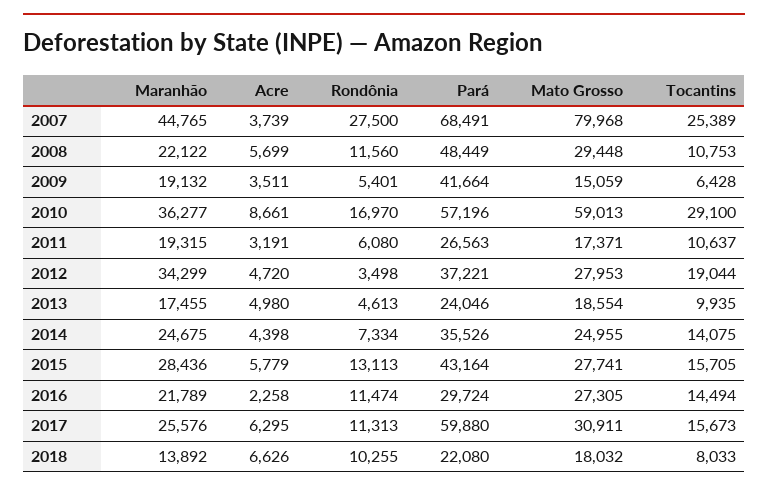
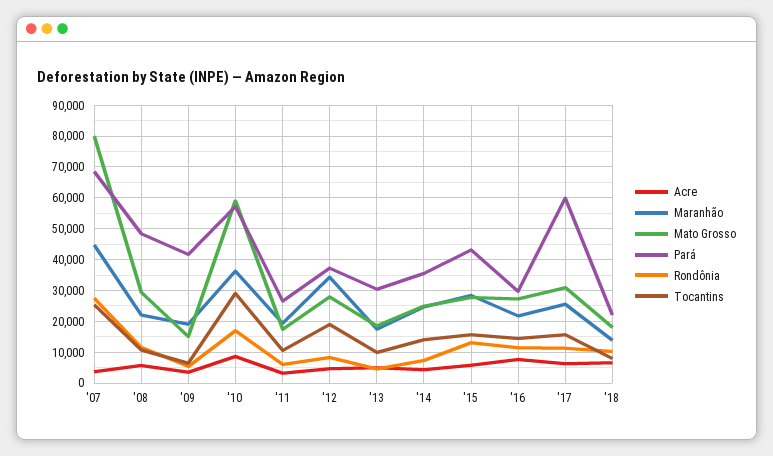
Rondônia, 2012: 3498 -> 8000
Pará, 2013: 24046 -> 30000
Acre, 2016: 2258 -> 8000

